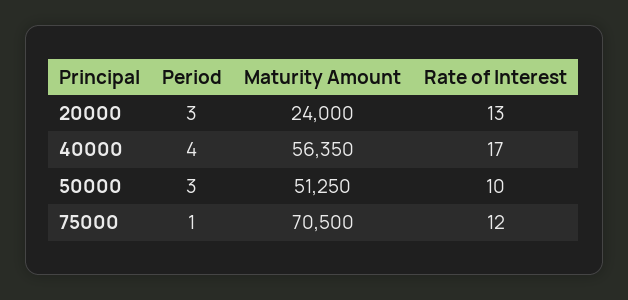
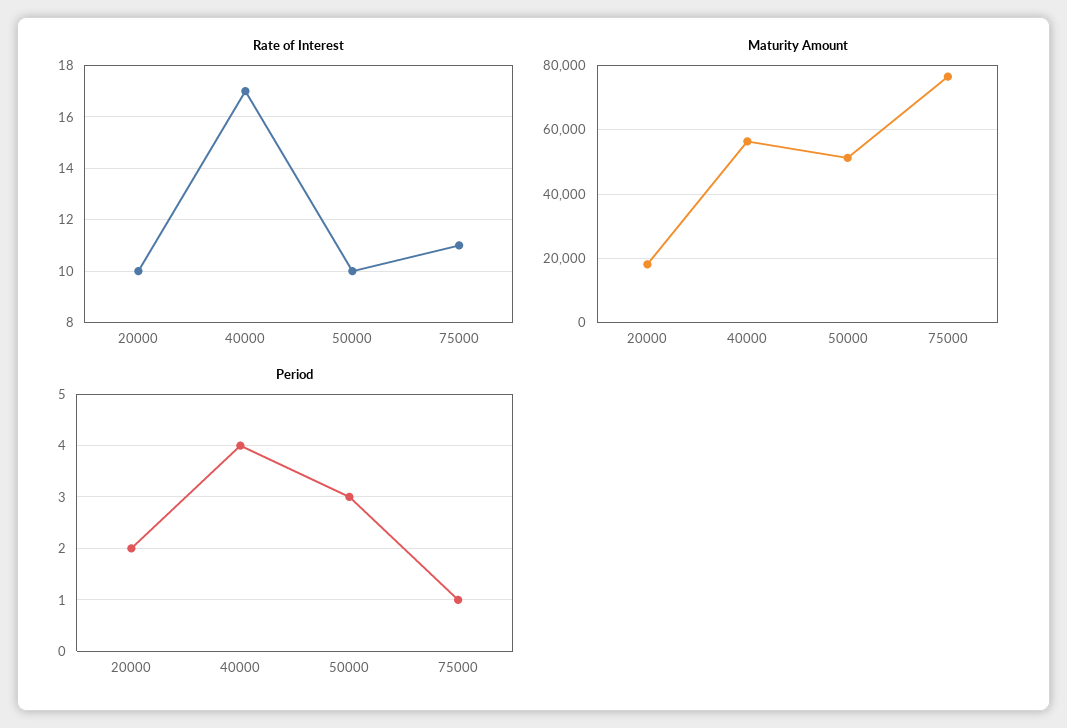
Period, 20000: 3 -> 2
Maturity Amount, 20000: 24000 -> 18000
Rate of Interest, 20000: 13 -> 10
Maturity Amount, 75000: 70500 -> 76000
Rate of Interest, 75000: 12 -> 11

